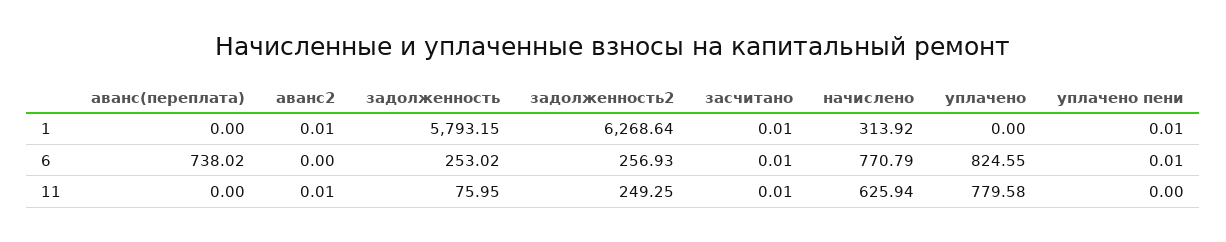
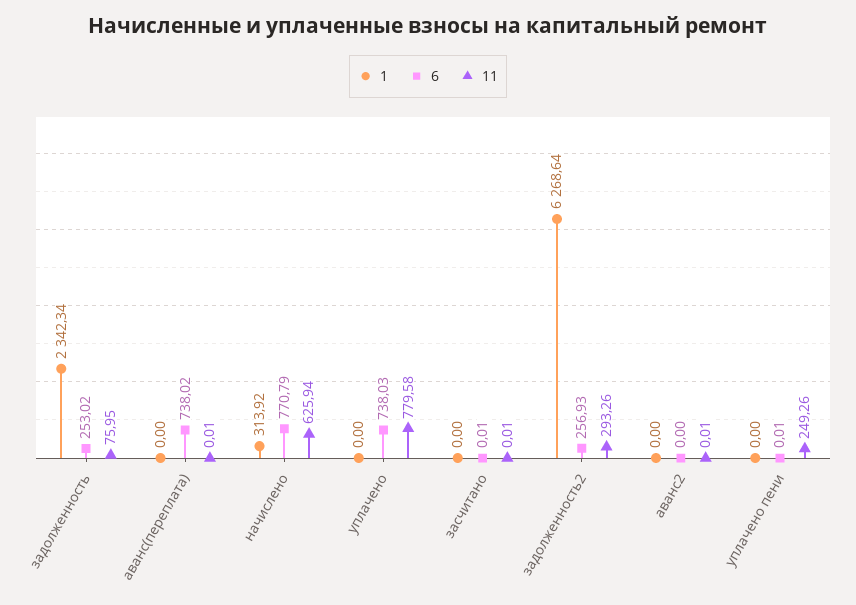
1, аванс2: 0.01 -> 0
1, задолженность: 5793.15 -> 2342.34
1, засчитано: 0.01 -> 0
1, уплачено пени: 0.01 -> 0
6, уплачено: 824.55 -> 738.03
11, аванс(переплата): 0 -> 0.01
11, задолженность2: 249.25 -> 293.26
11, уплачено пени: 0 -> 249.26

